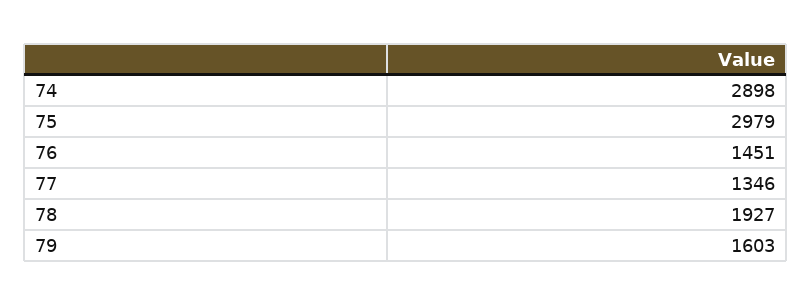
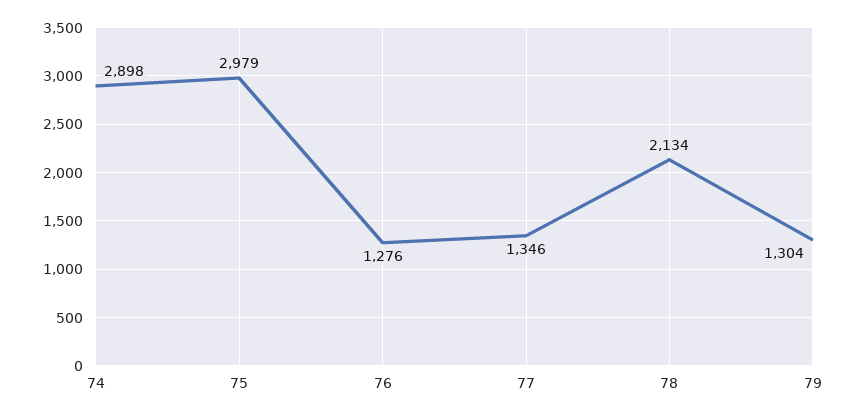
76: 1451 -> 1276
78: 1927 -> 2134
79: 1603 -> 1304

